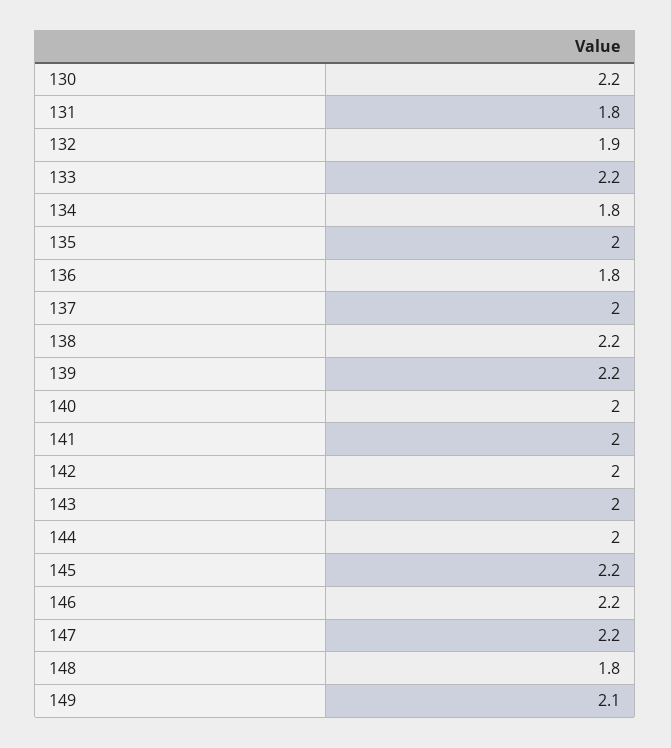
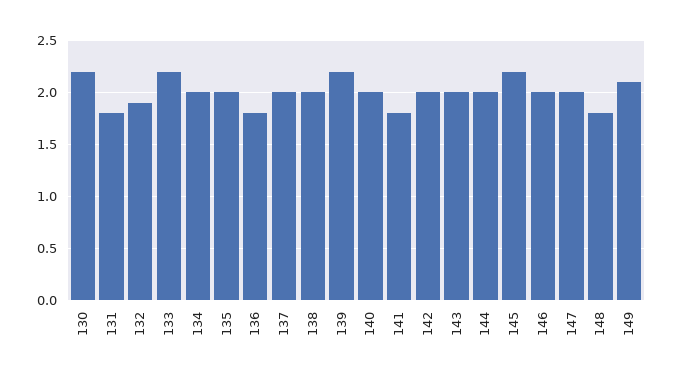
134: 1.8 -> 2
138: 2.2 -> 2
141: 2 -> 1.8
146: 2.2 -> 2
147: 2.2 -> 2

